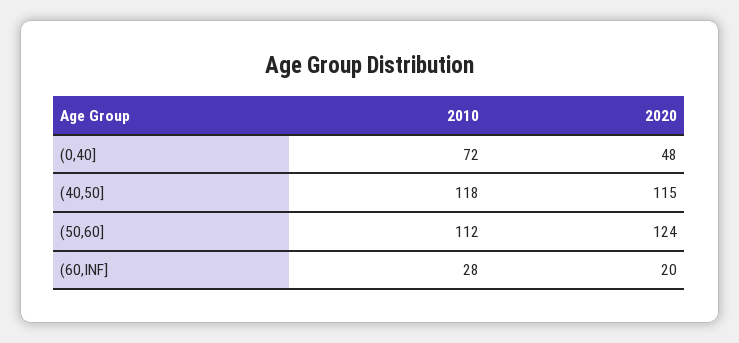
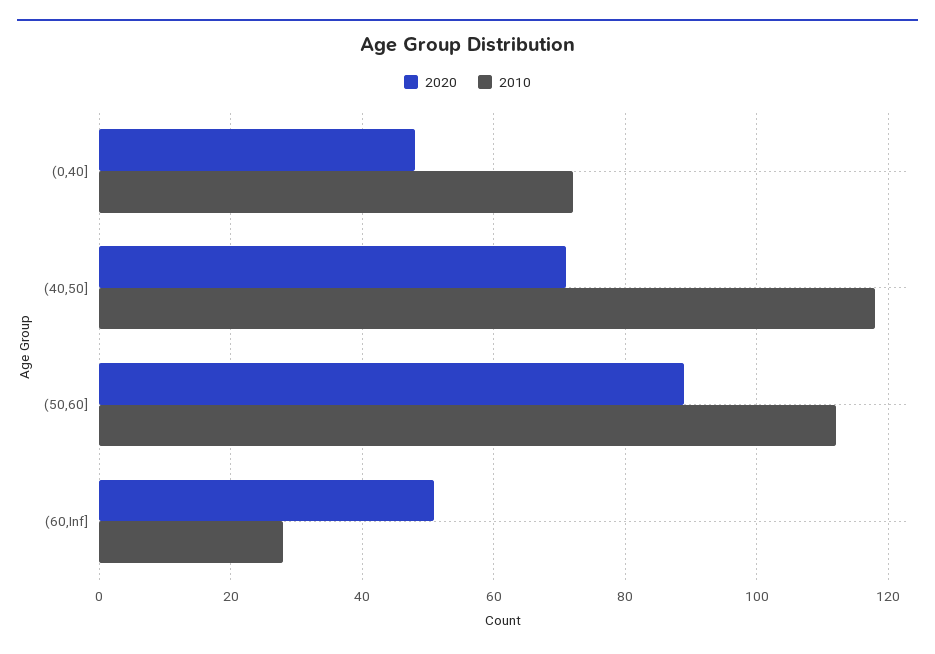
2020, (40,50]: 115 -> 70
2020, (50,60]: 124 -> 90
2020, (60,INF]: 20 -> 50

